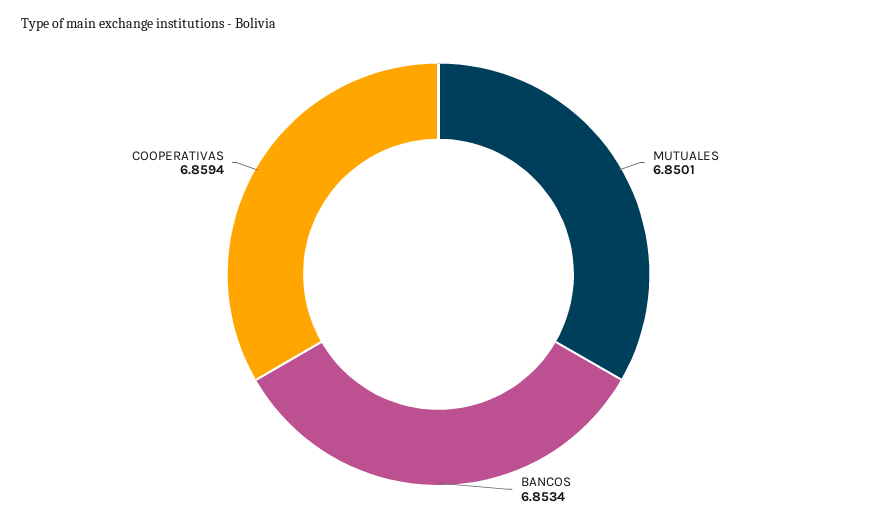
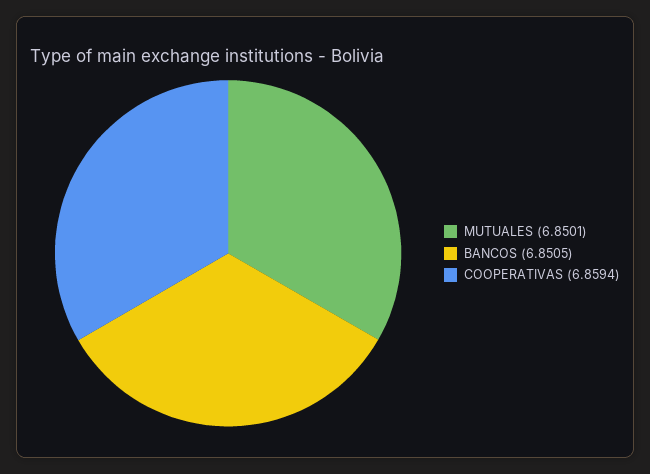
BANCOS: 6.8534 -> 6.8505

